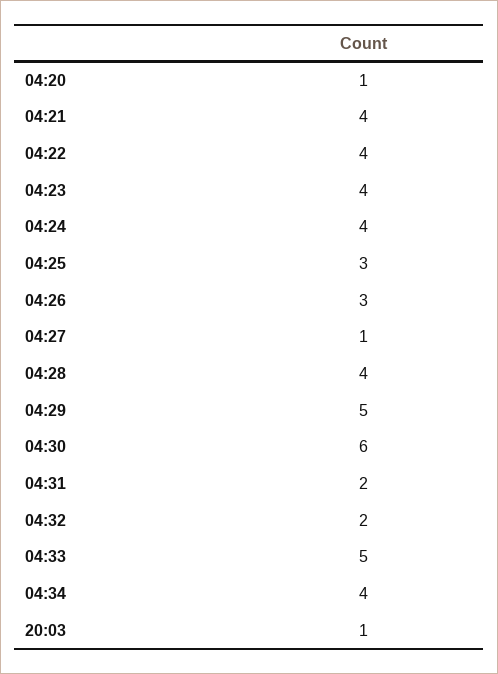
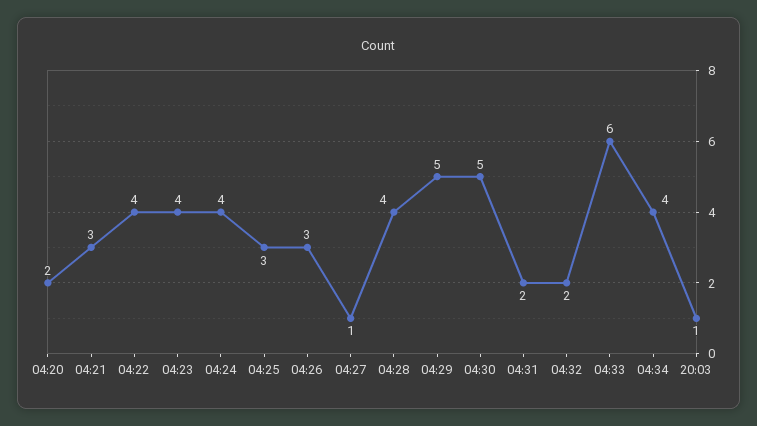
04:20: 1 -> 2
04:21: 4 -> 3
04:30: 6 -> 5
04:33: 5 -> 6

